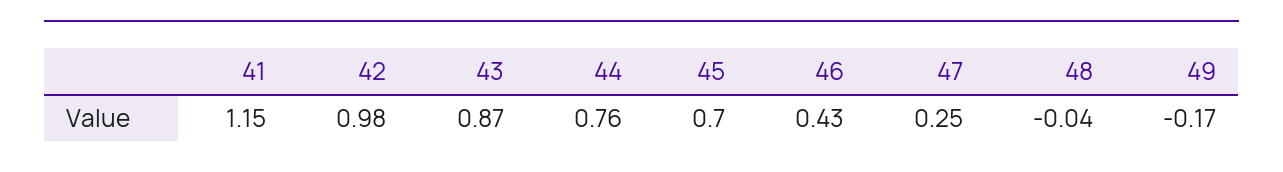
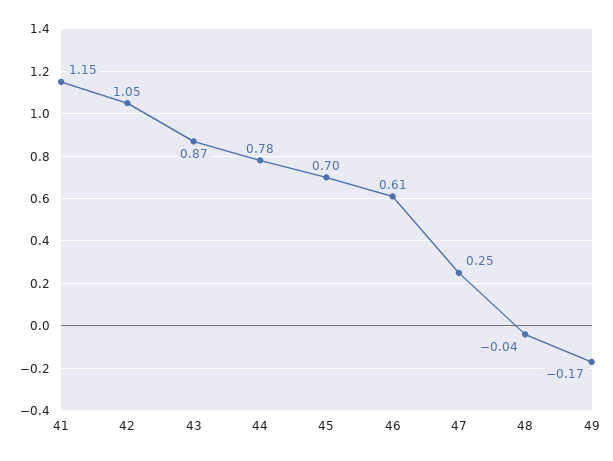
42: 0.98 -> 1.05
44: 0.76 -> 0.78
46: 0.43 -> 0.61

